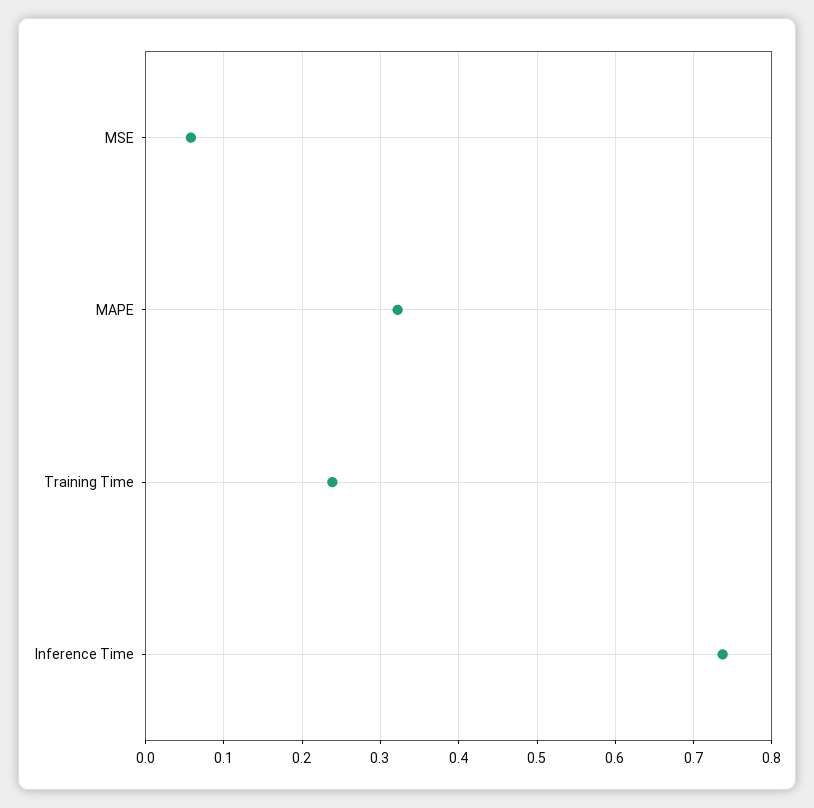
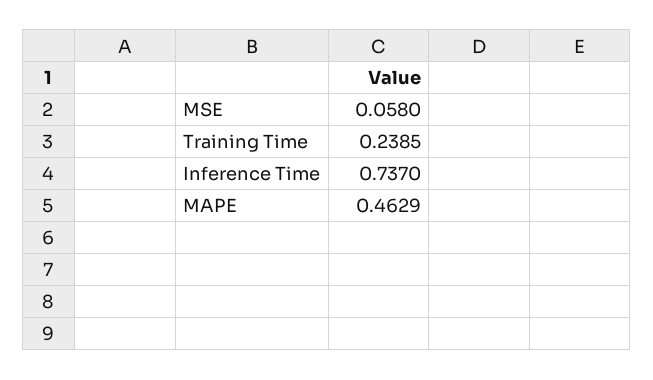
MAPE: 0.32 -> 0.4629

